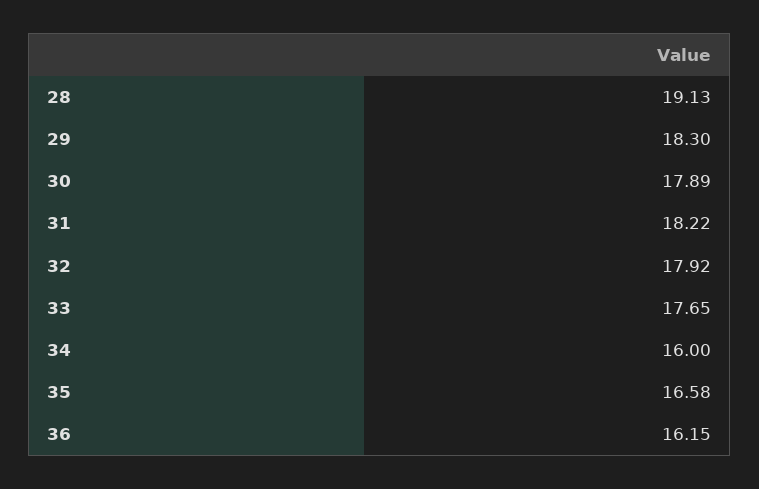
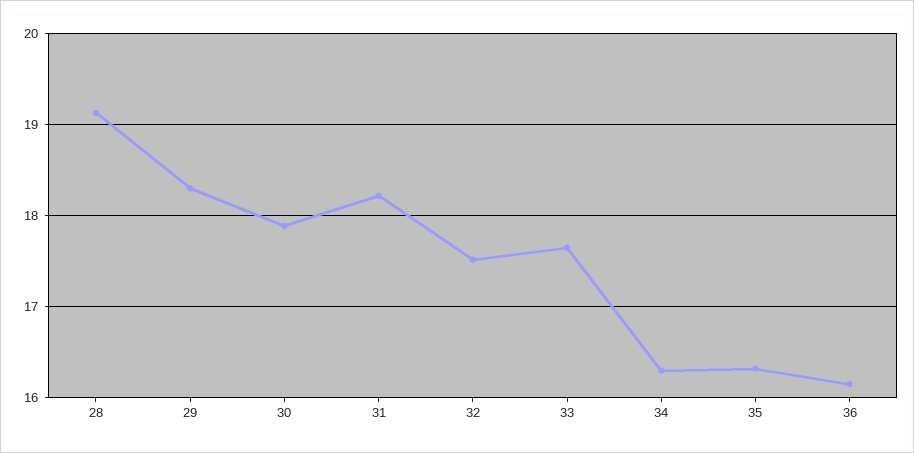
32: 17.92 -> 17.5
34: 16 -> 16.3
35: 16.58 -> 16.3

